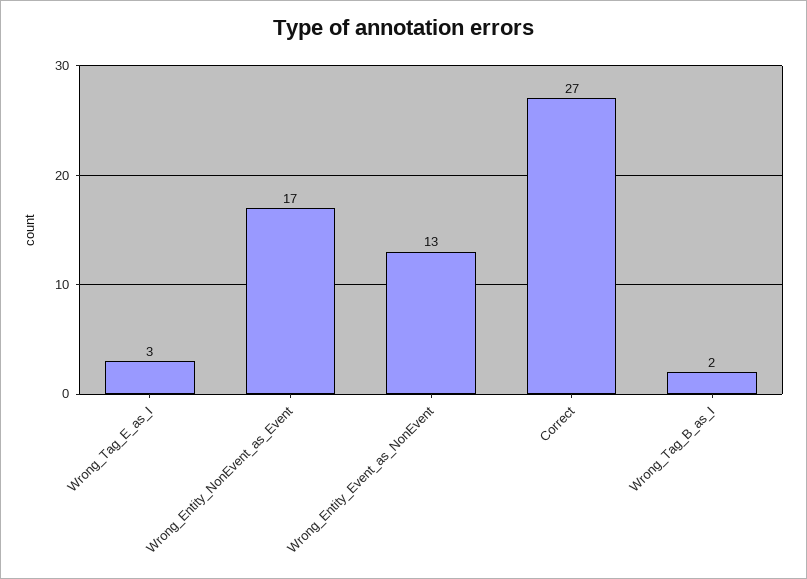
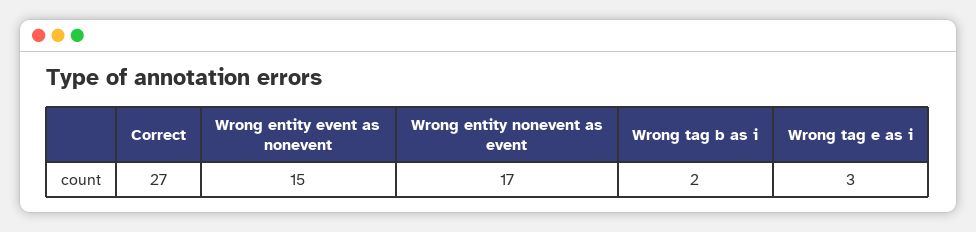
Wrong_Entity_Event_as_NonEvent: 13 -> 15

